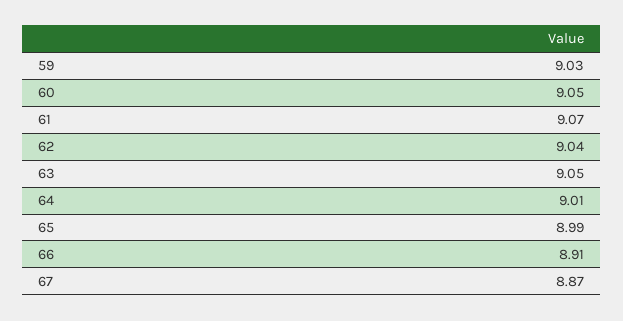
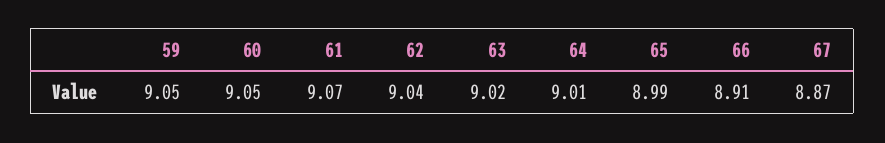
59: 9.03 -> 9.05
63: 9.05 -> 9.02

